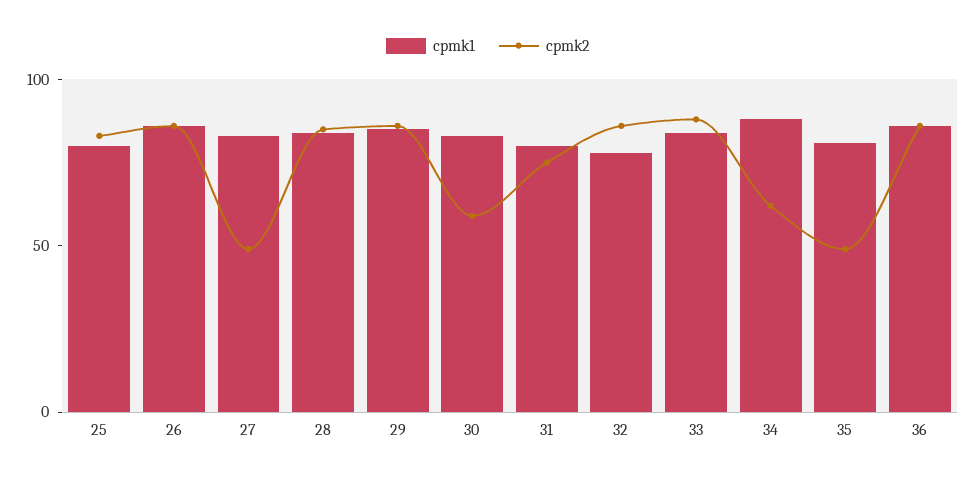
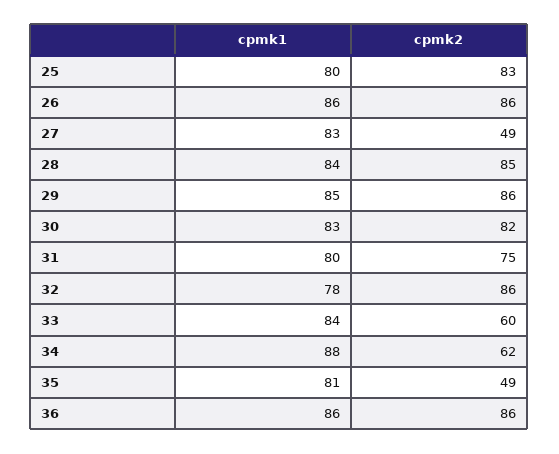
cpmk2, 30: 60 -> 82
cpmk2, 33: 90 -> 60

